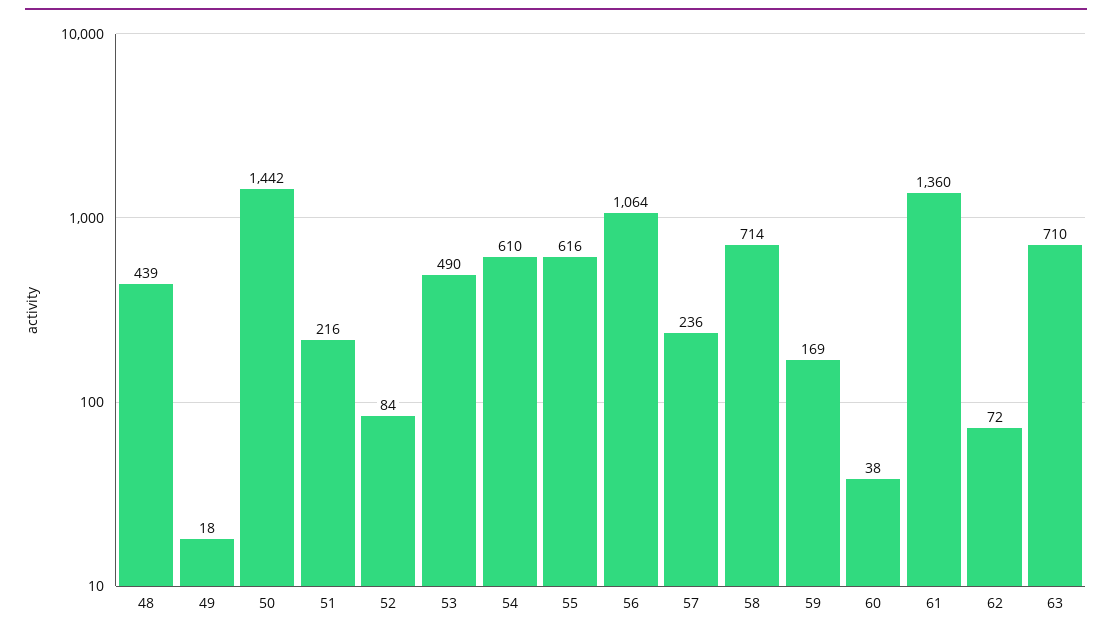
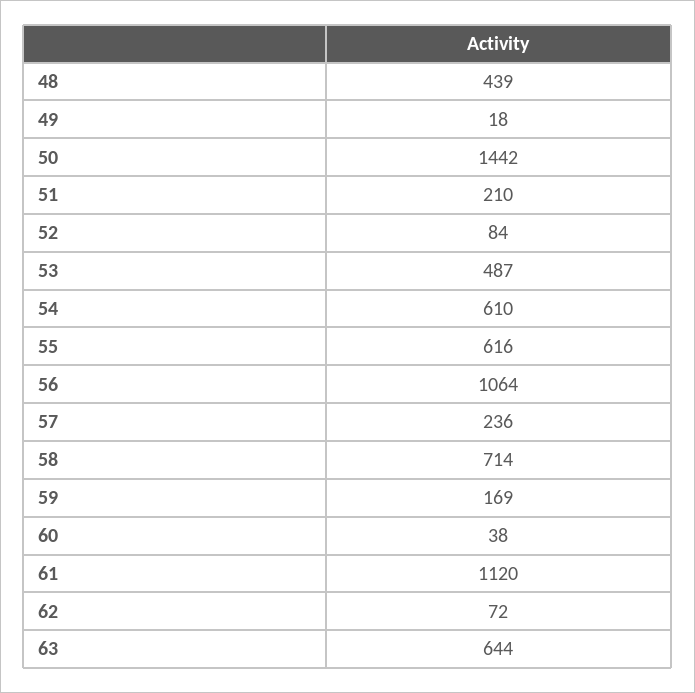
51: 216 -> 210
53: 490 -> 487
61: 1360 -> 1120
63: 710 -> 644

